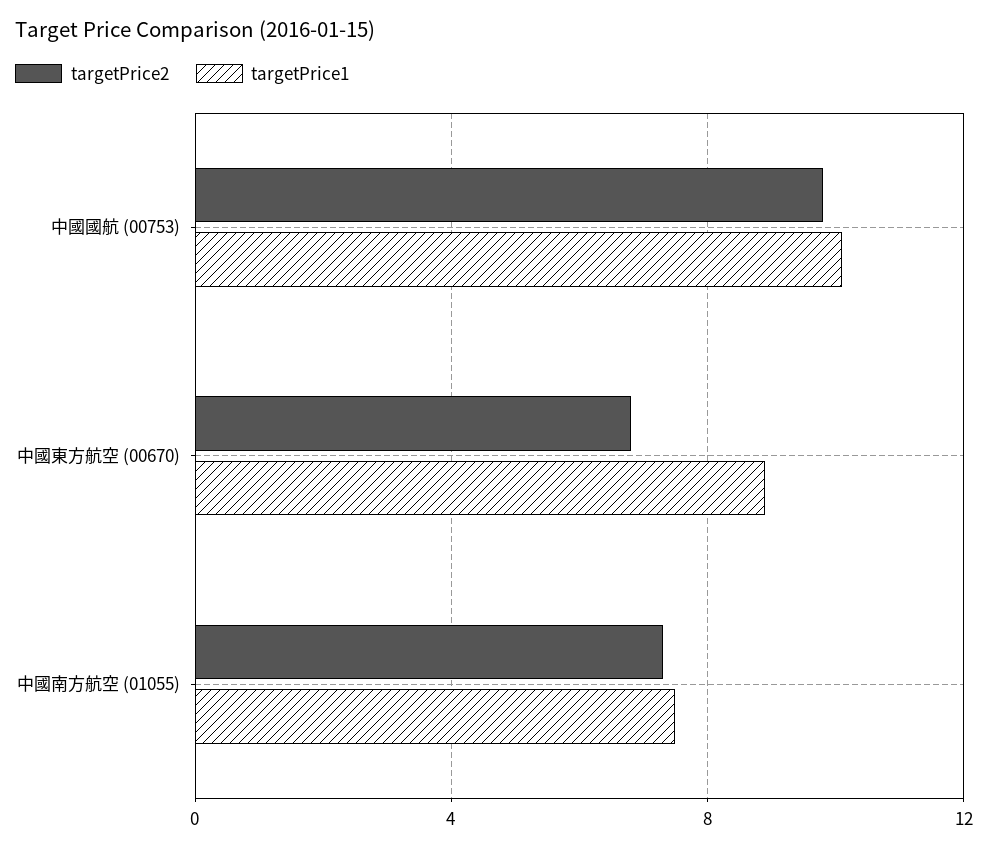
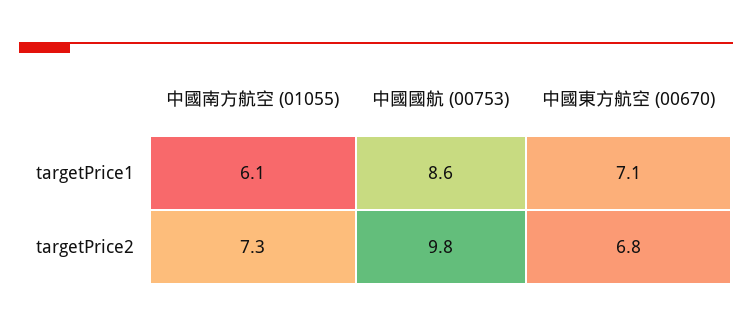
targetPrice1, 中國國航 (00753): 10 -> 8.6
targetPrice1, 中國東方航空 (00670): 9 -> 7.1
targetPrice1, 中國南方航空 (01055): 7.5 -> 6.1

